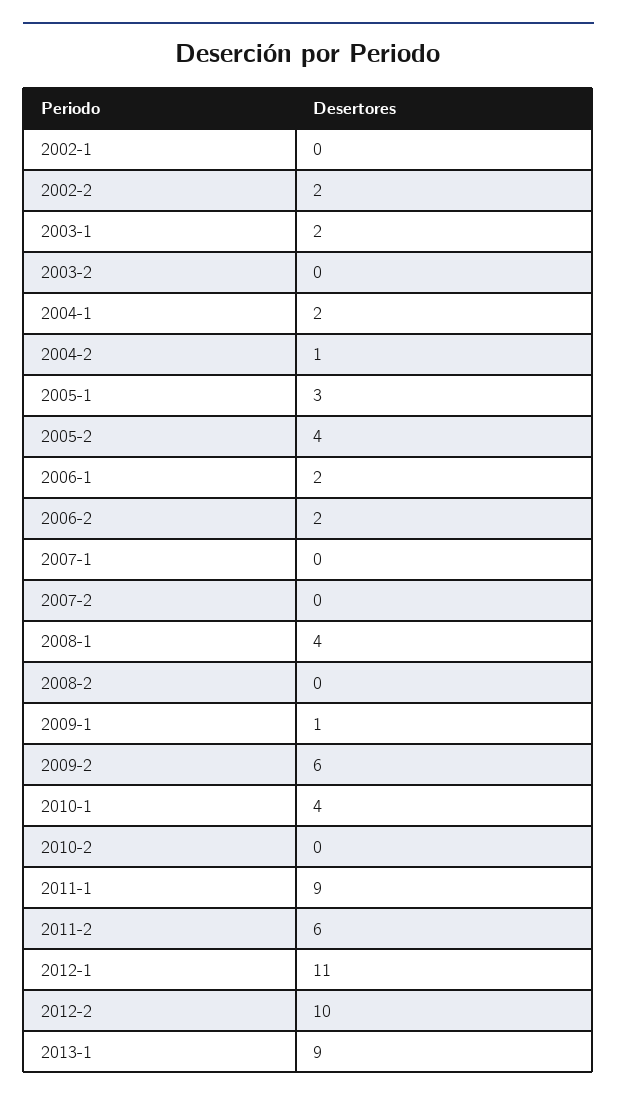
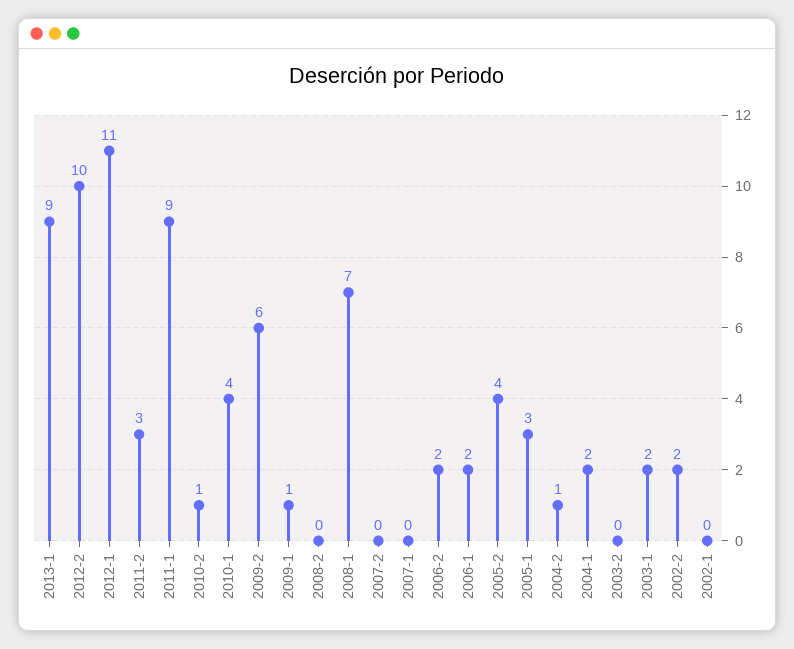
2008-1: 4 -> 7
2010-2: 0 -> 1
2011-2: 6 -> 3

